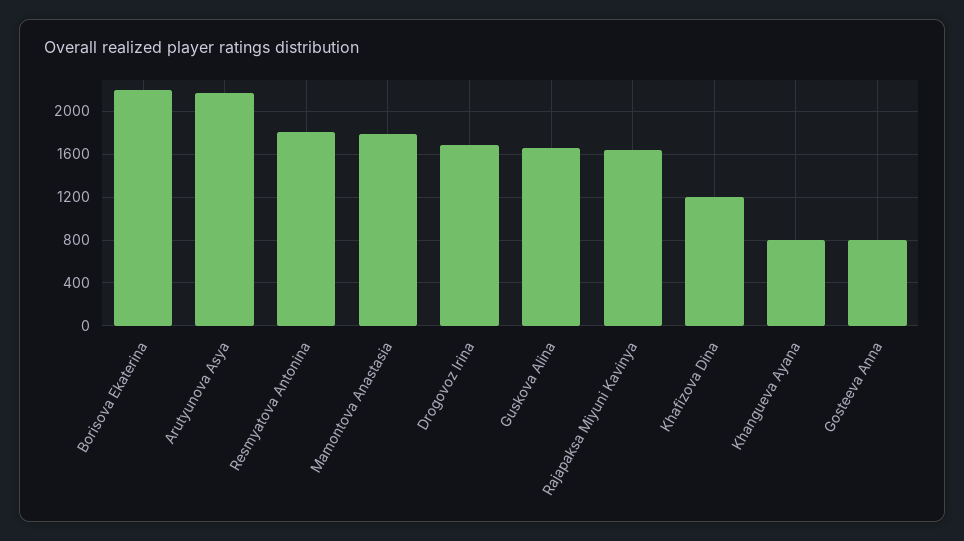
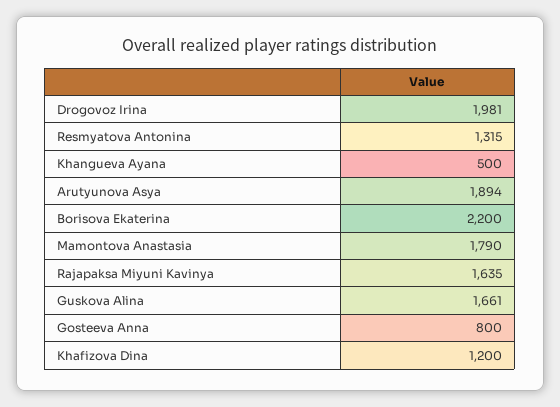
Arutyunova Asya: 2200 -> 1894
Resmyatova Antonina: 1800 -> 1315
Drogovoz Irina: 1700 -> 1981
Khangueva Ayana: 800 -> 500

